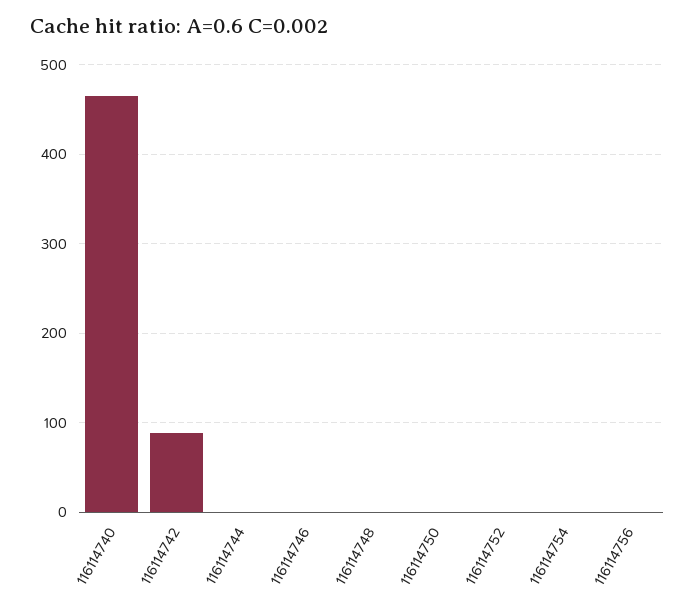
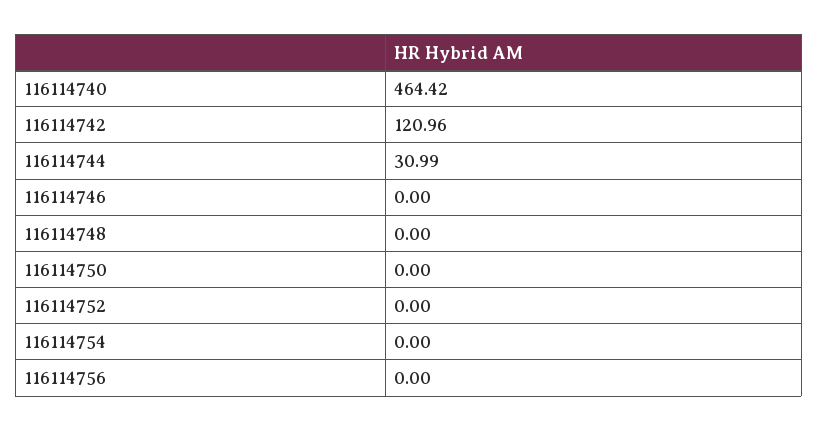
116114742: 90 -> 120.96
116114744: 0 -> 30.99

